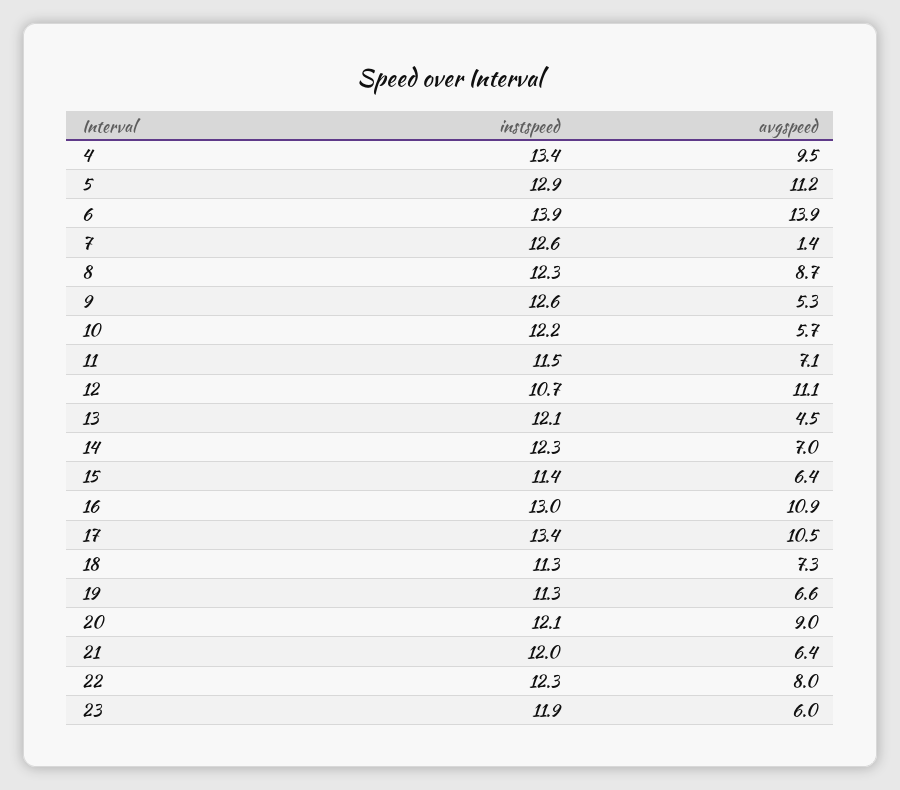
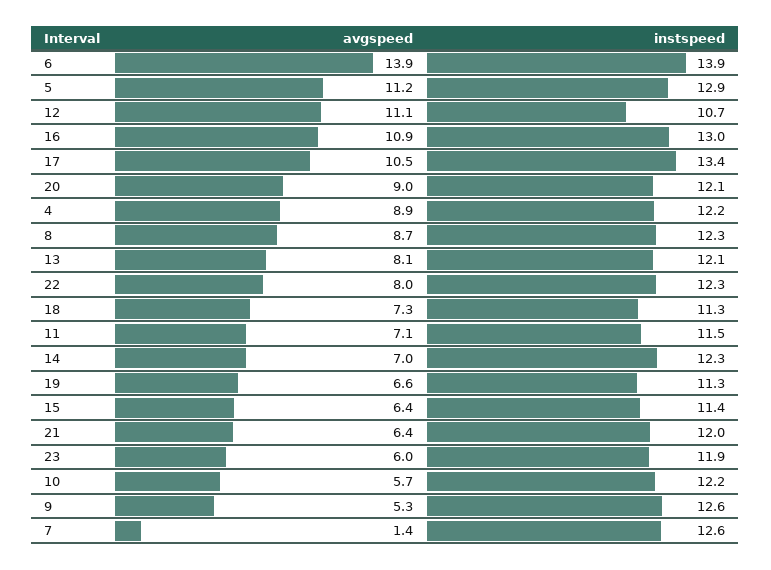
instspeed, 4: 13.4 -> 12.2
avgspeed, 4: 9.5 -> 8.9
avgspeed, 13: 4.5 -> 8.1

